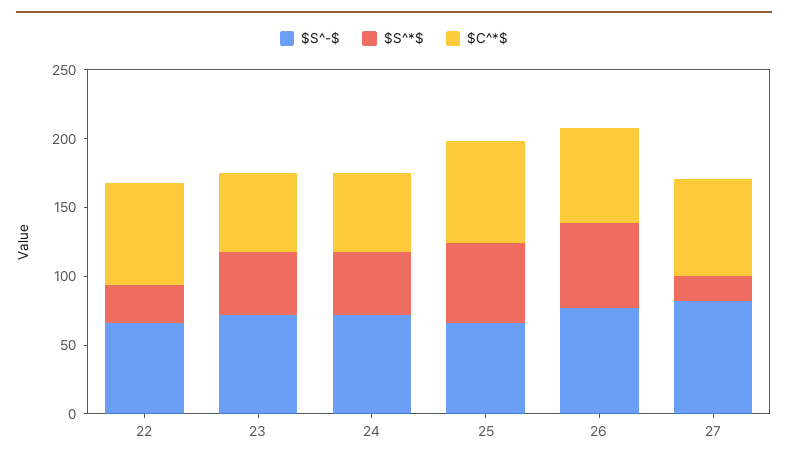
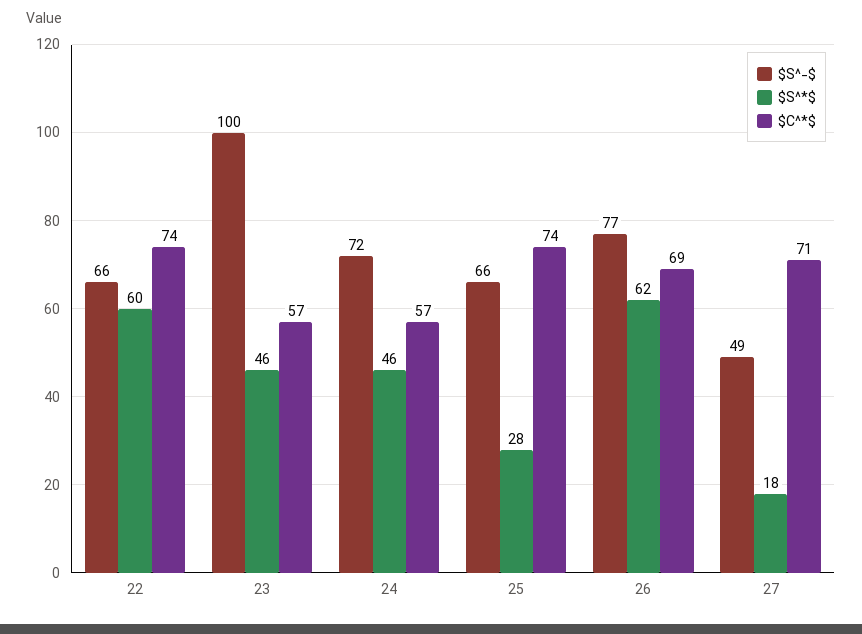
$S^*$, 22: 30 -> 60
$S^-$, 23: 70 -> 100
$S^*$, 25: 60 -> 28
$S^-$, 27: 80 -> 49

